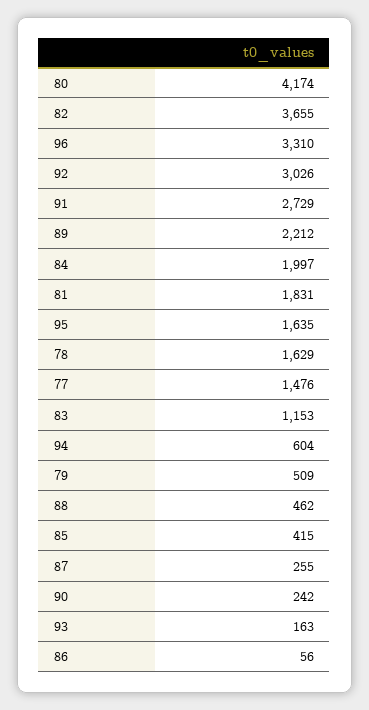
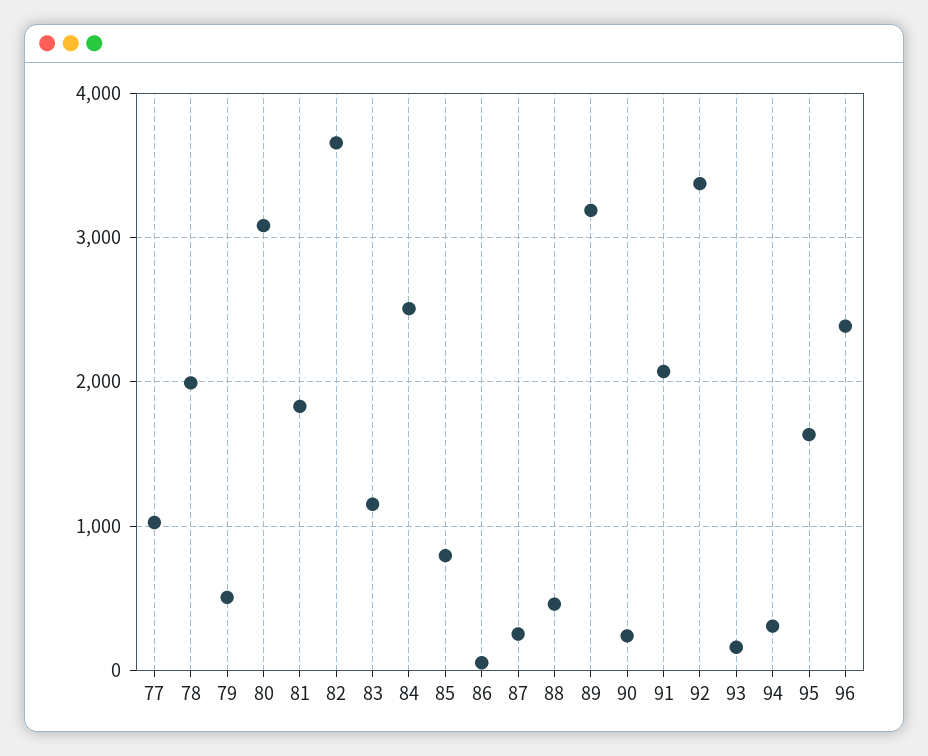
80: 4174 -> 3100
96: 3310 -> 2400
92: 3026 -> 3400
91: 2729 -> 2100
89: 2212 -> 3200
84: 1997 -> 2500
78: 1629 -> 2000
77: 1476 -> 1000
94: 604 -> 300
85: 415 -> 800

